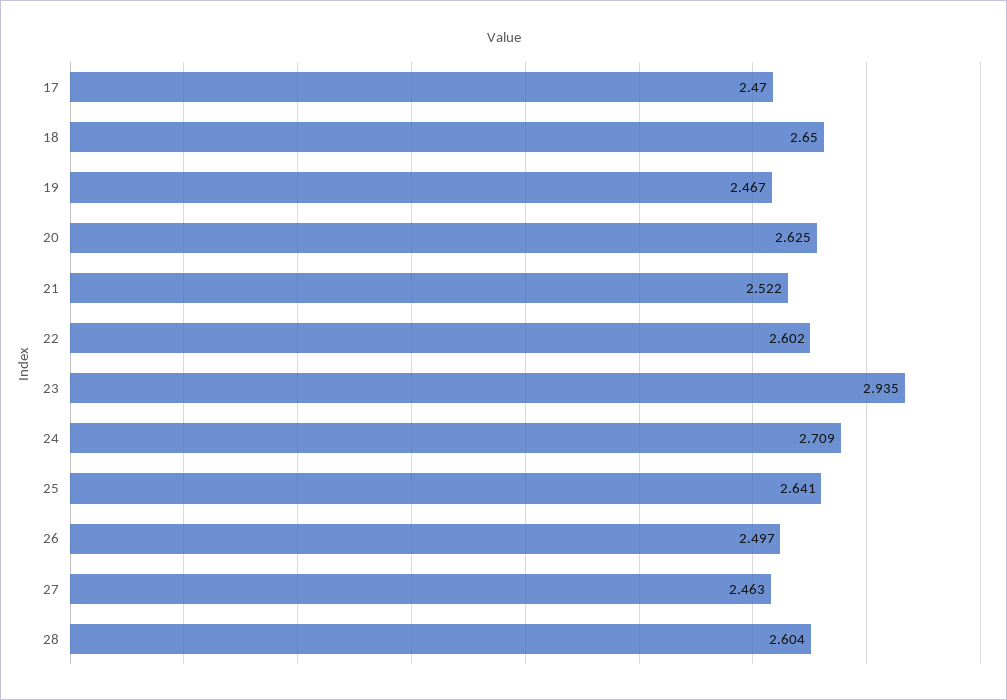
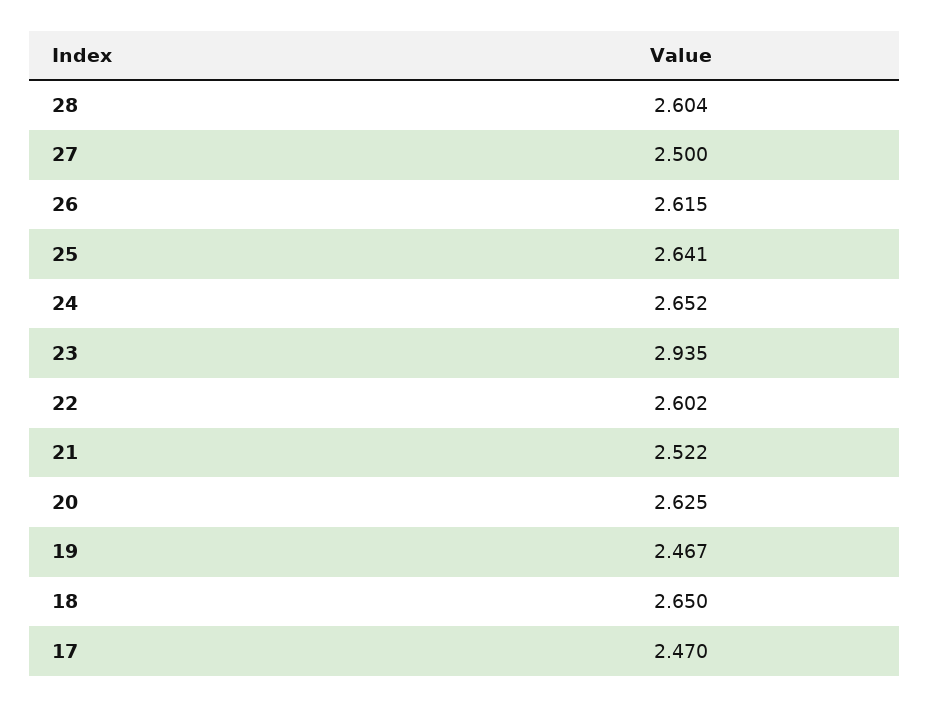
24: 2.709 -> 2.652
26: 2.497 -> 2.615
27: 2.463 -> 2.5

